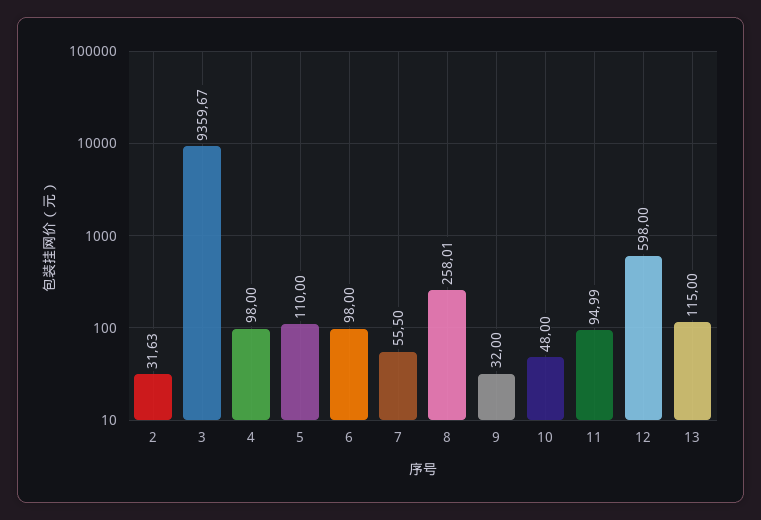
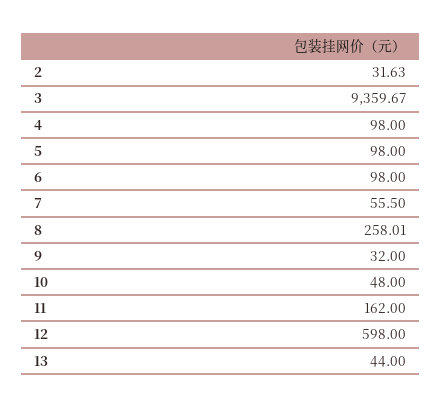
5: 110 -> 98
11: 94.99 -> 162
13: 115 -> 44

